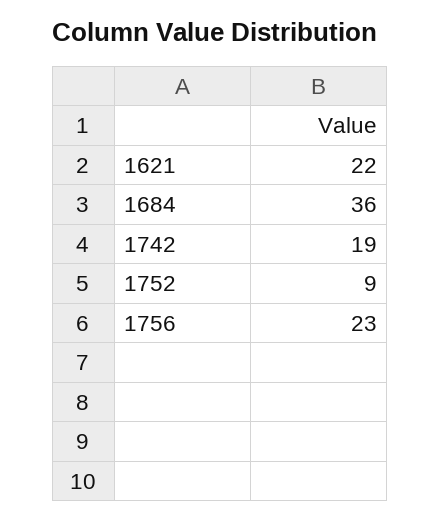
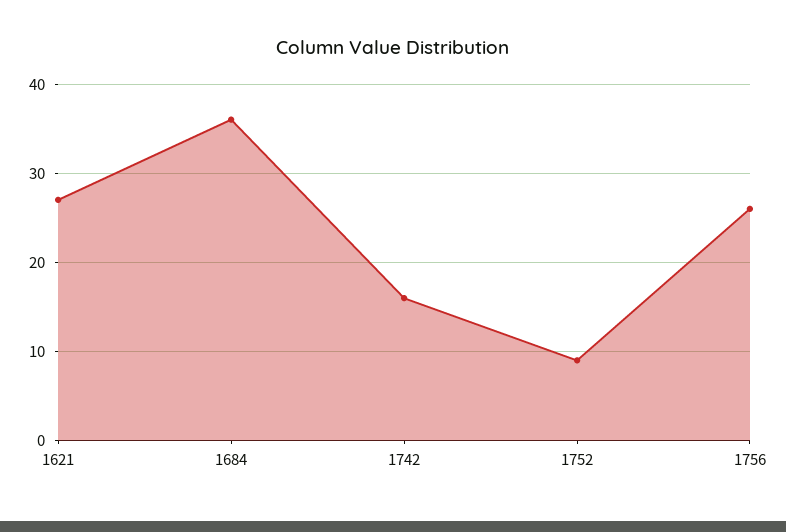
1621: 22 -> 27
1742: 19 -> 16
1756: 23 -> 26

